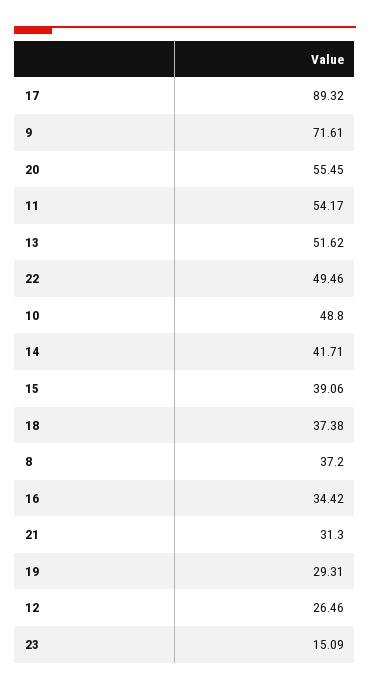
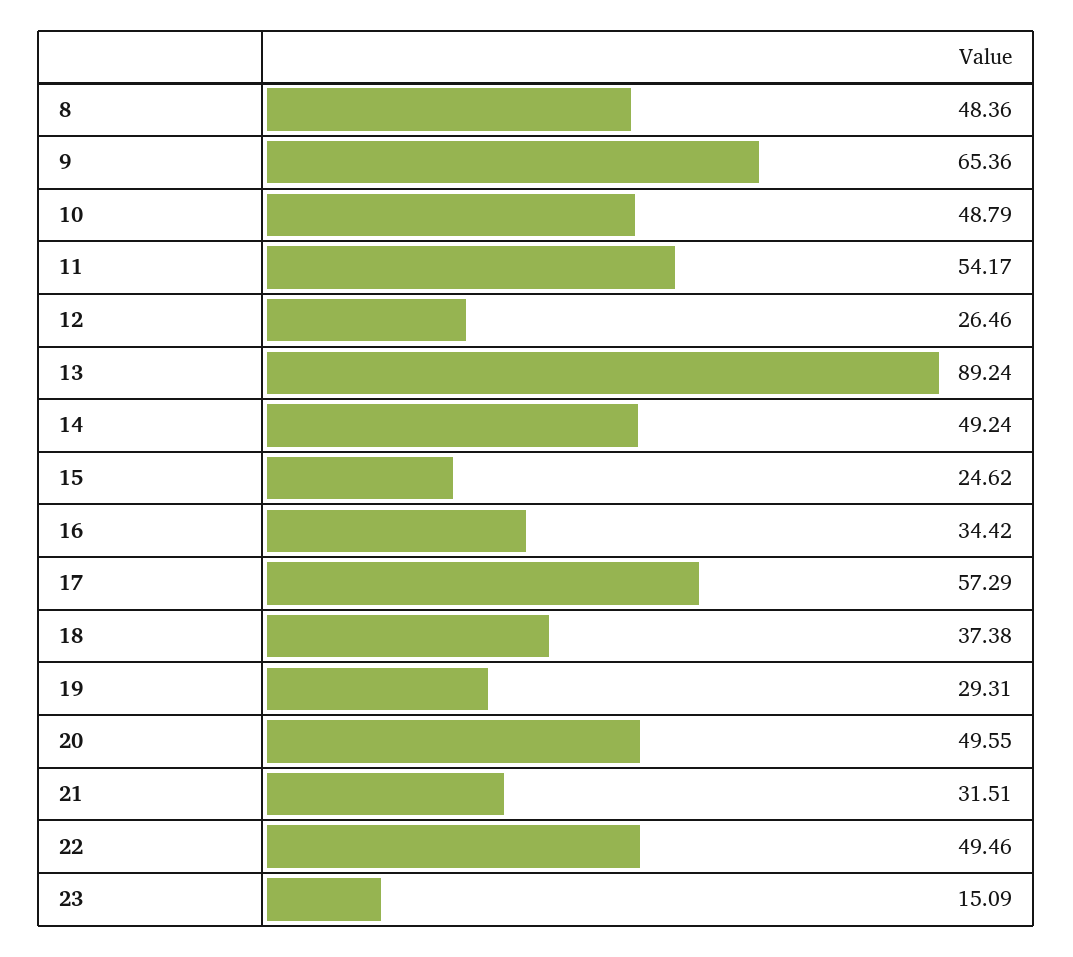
17: 89.32 -> 57.29
9: 71.61 -> 65.36
20: 55.45 -> 49.55
13: 51.62 -> 89.24
10: 48.8 -> 48.79
14: 41.71 -> 49.24
15: 39.06 -> 24.62
8: 37.2 -> 48.36
21: 31.3 -> 31.51

